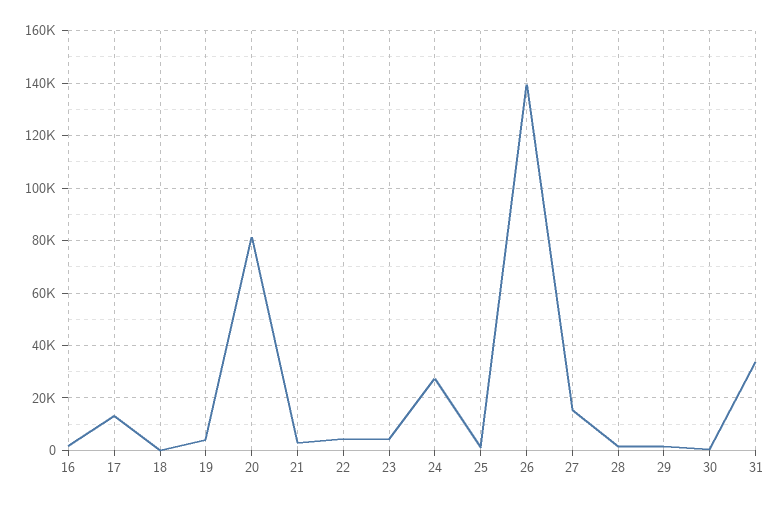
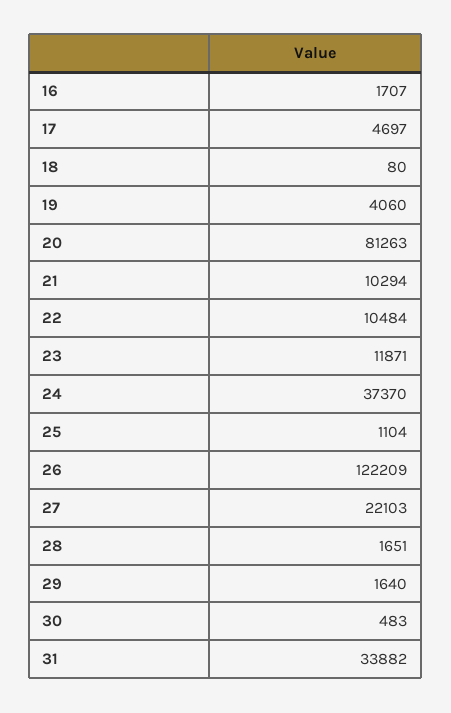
17: 12500 -> 4697
21: 2500 -> 10294
22: 5000 -> 10484
23: 5000 -> 11871
24: 27500 -> 37370
26: 140000 -> 122209
27: 15000 -> 22103

